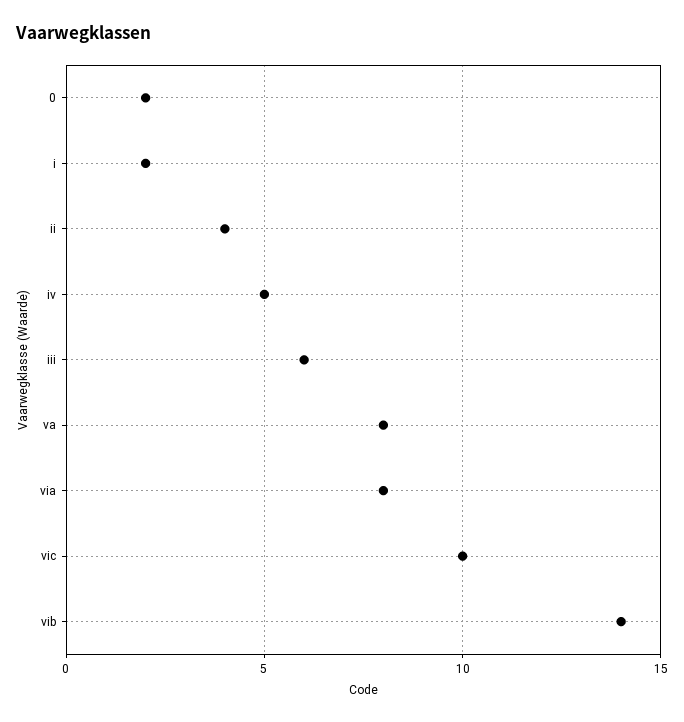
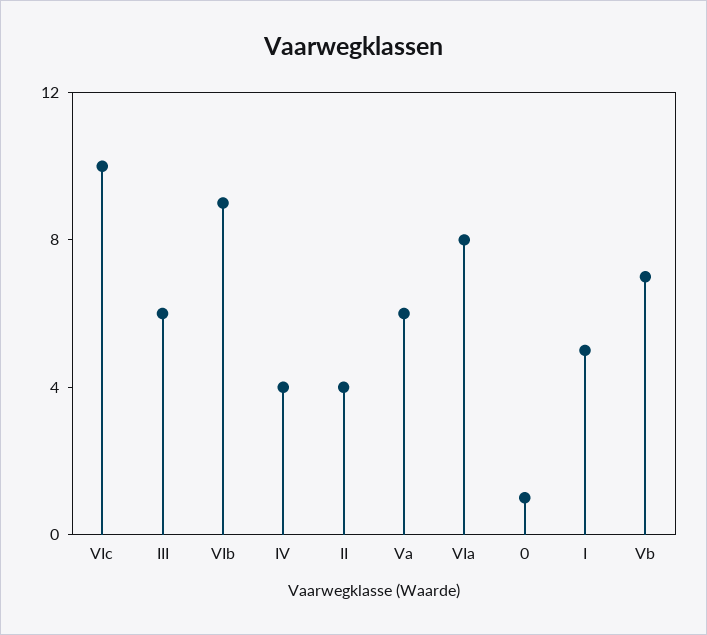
0: 2 -> 1
i: 2 -> 5
iv: 5 -> 4
va: 8 -> 6
vib: 14 -> 9
Vb: none -> 7

